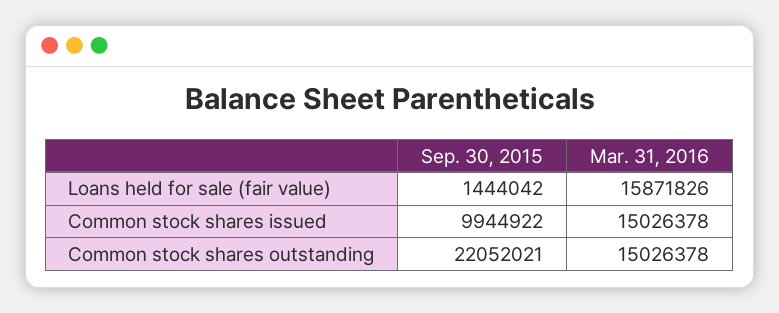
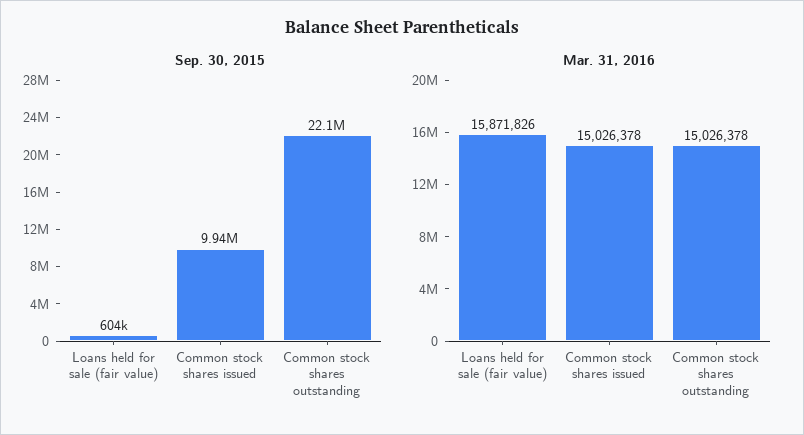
Sep. 30, 2015, Loans held for sale (fair value): 1444042 -> 604000

